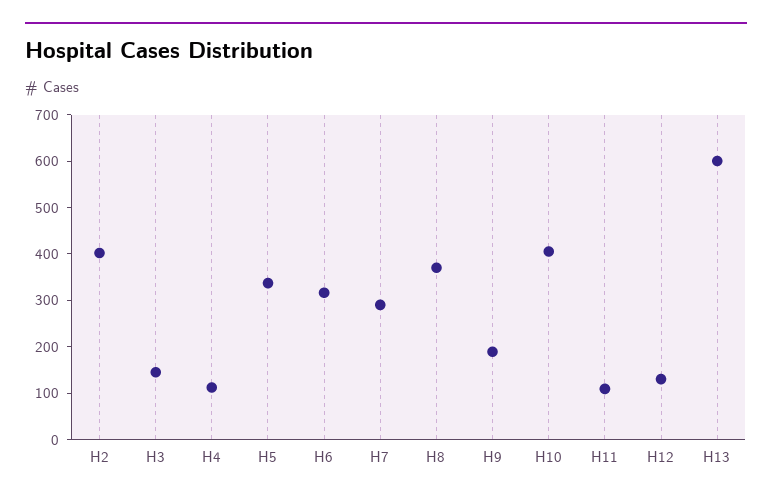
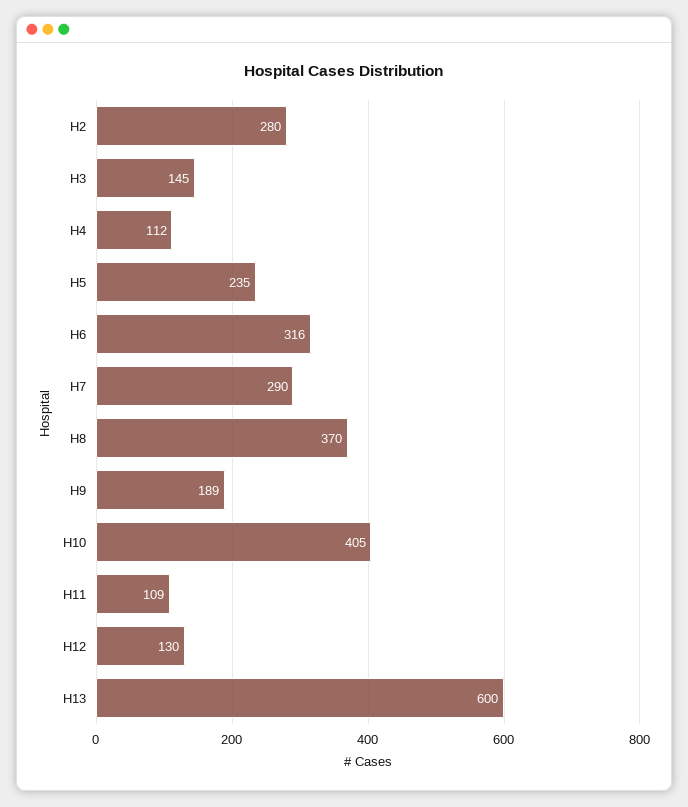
H2: 400 -> 280
H5: 340 -> 235

